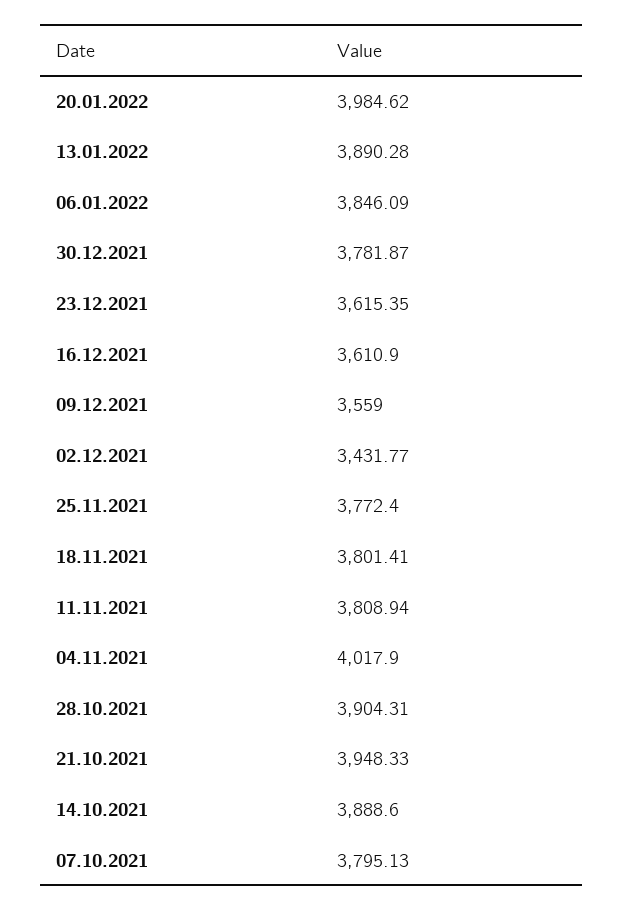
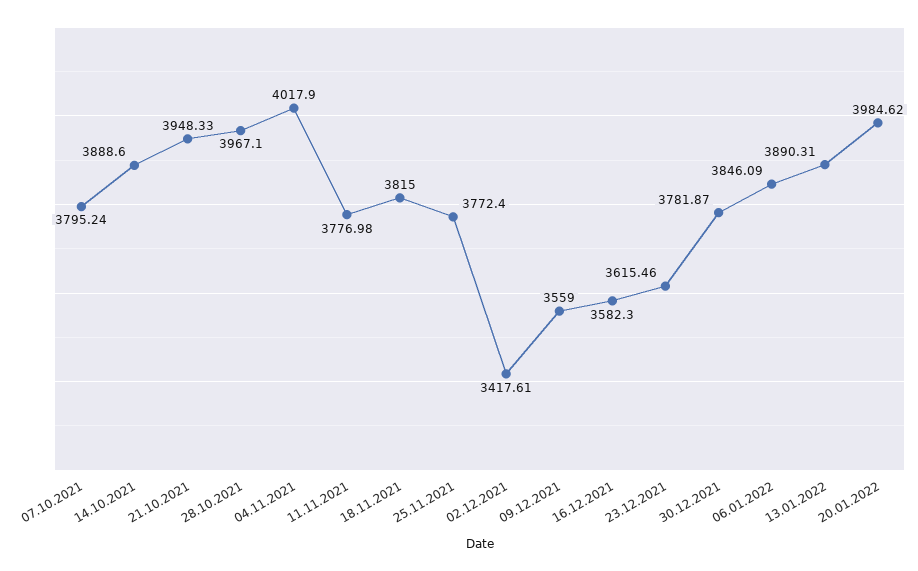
13.01.2022: 3890.28 -> 3890.31
23.12.2021: 3615.35 -> 3615.46
16.12.2021: 3610.9 -> 3582.3
02.12.2021: 3431.77 -> 3417.61
18.11.2021: 3801.41 -> 3815
11.11.2021: 3808.94 -> 3776.98
28.10.2021: 3904.31 -> 3967.1
07.10.2021: 3795.13 -> 3795.24

